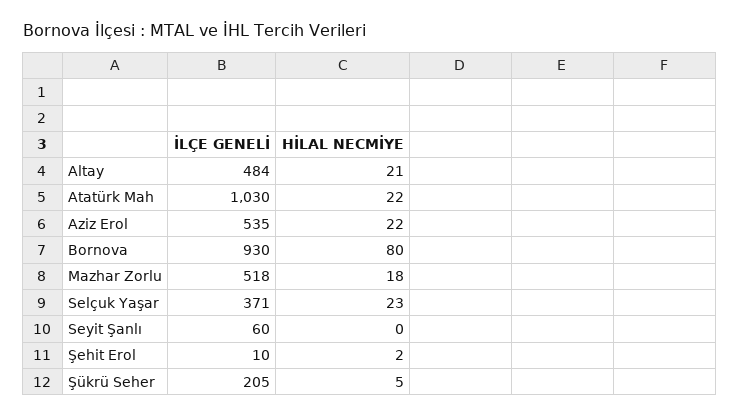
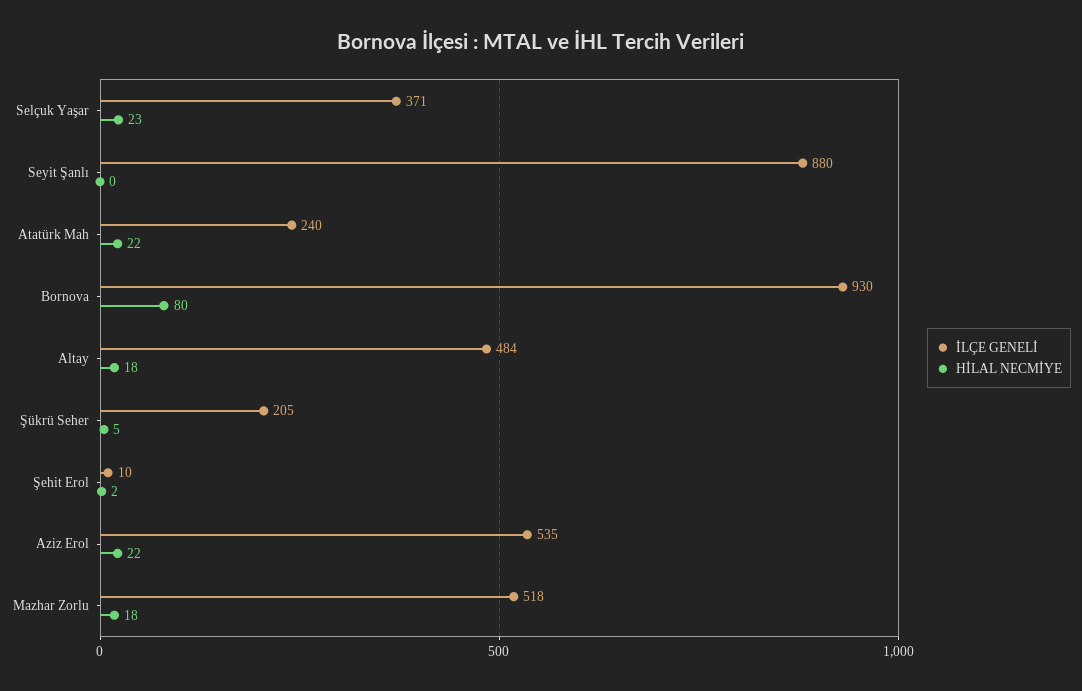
HİLAL NECMİYE, Altay: 21 -> 18
İLÇE GENELİ, Atatürk Mah: 1030 -> 240
İLÇE GENELİ, Seyit Şanlı: 60 -> 880

